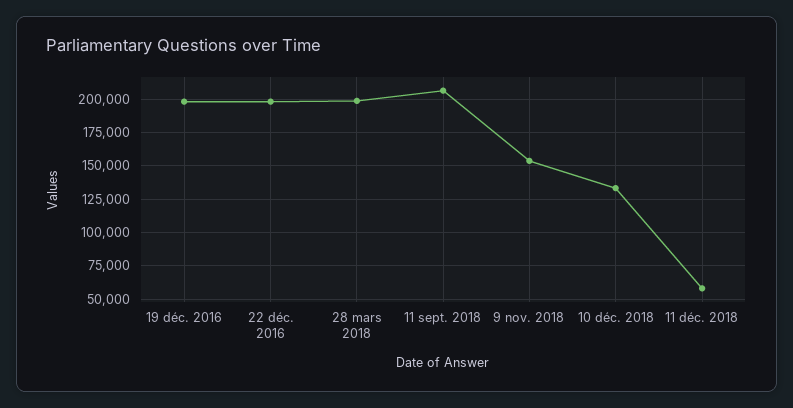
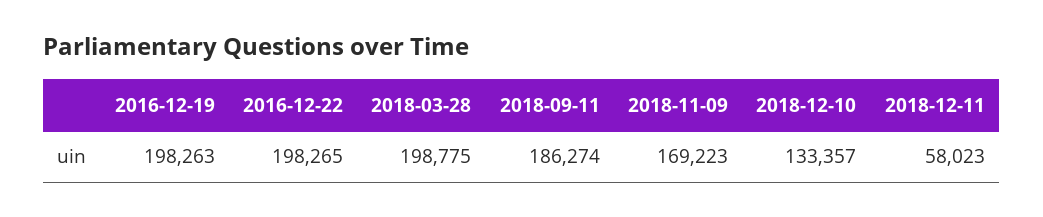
11 sept. 2018: 205000 -> 186274
9 nov. 2018: 155000 -> 169223

